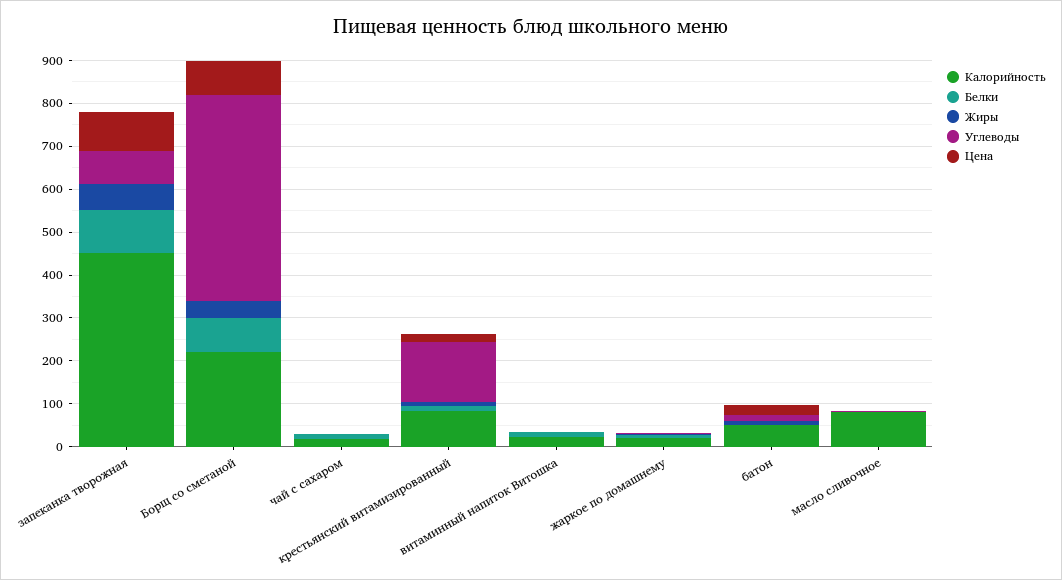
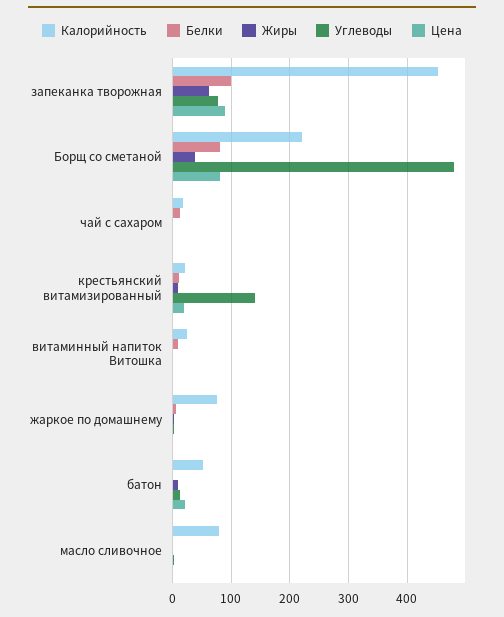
Калорийность, крестьянский витамизированный: 80 -> 20
Калорийность, жаркое по домашнему: 20 -> 80

